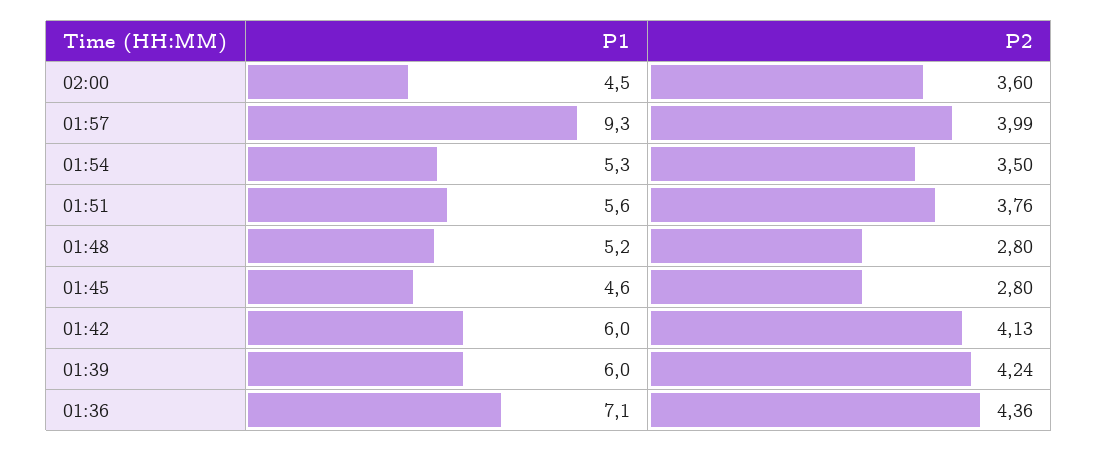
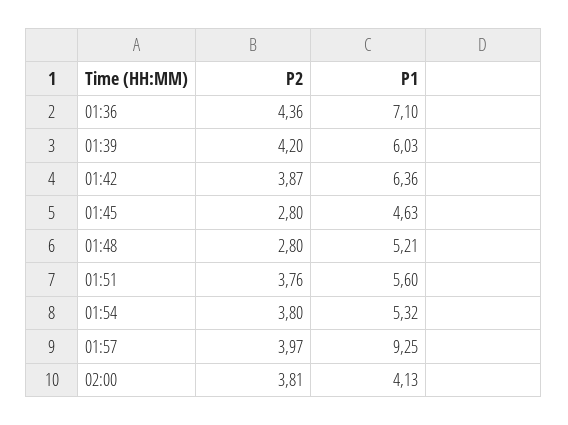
P1, 02:00: 4.5 -> 4.13
P2, 02:00: 3.6 -> 3.81
P2, 01:57: 3.99 -> 3.97
P2, 01:54: 3.5 -> 3.8
P1, 01:42: 6 -> 6.36
P2, 01:42: 4.13 -> 3.87
P2, 01:39: 4.24 -> 4.2

